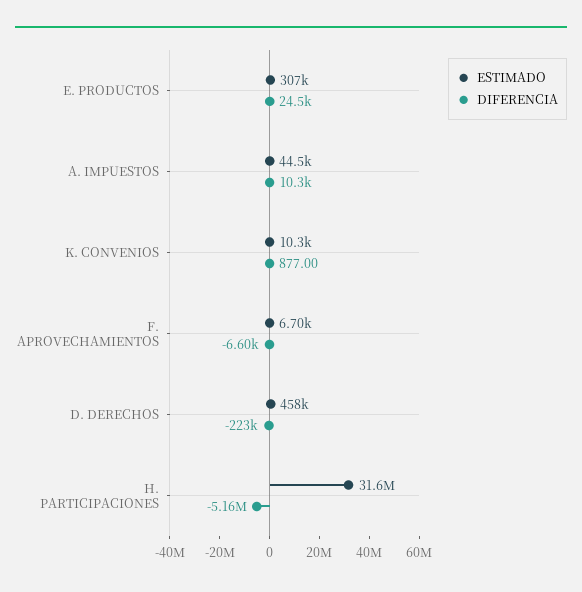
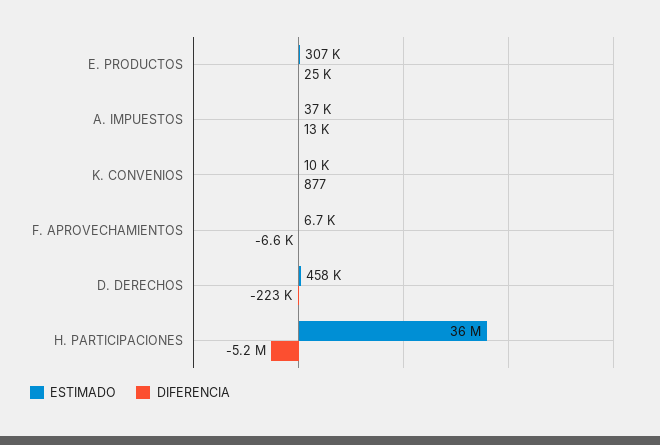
ESTIMADO, A. IMPUESTOS: 44500 -> 37000
DIFERENCIA, A. IMPUESTOS: 10300 -> 13000
ESTIMADO, H. PARTICIPACIONES: 31600000 -> 36000000

